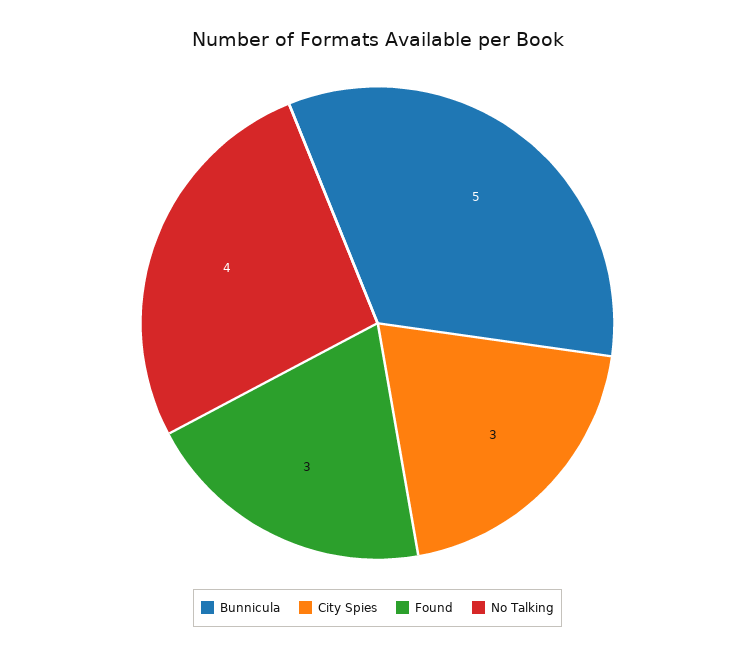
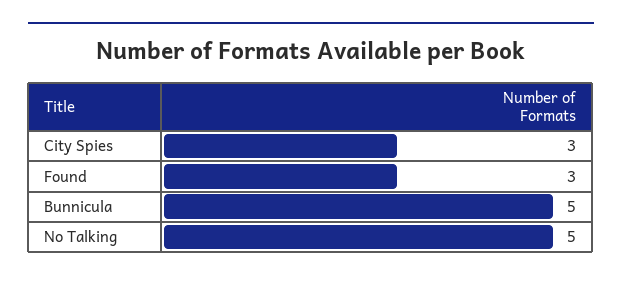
No Talking: 4 -> 5

